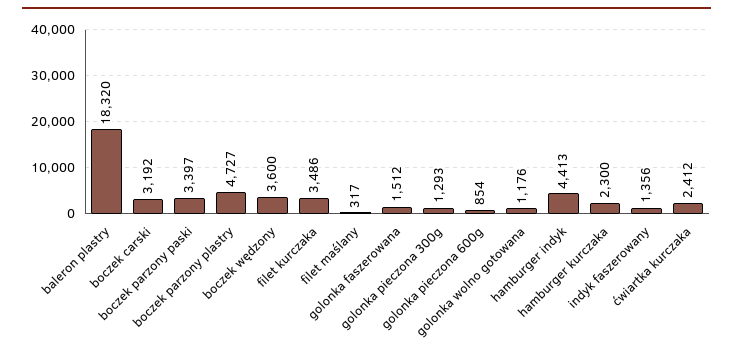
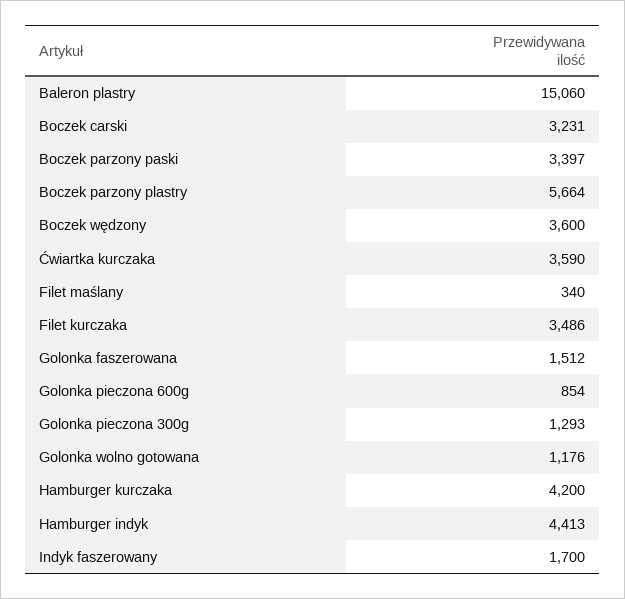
baleron plastry: 18320 -> 15060
boczek carski: 3192 -> 3231
boczek parzony plastry: 4727 -> 5664
filet maślany: 317 -> 340
hamburger kurczaka: 2300 -> 4200
indyk faszerowany: 1356 -> 1700
ćwiartka kurczaka: 2412 -> 3590

